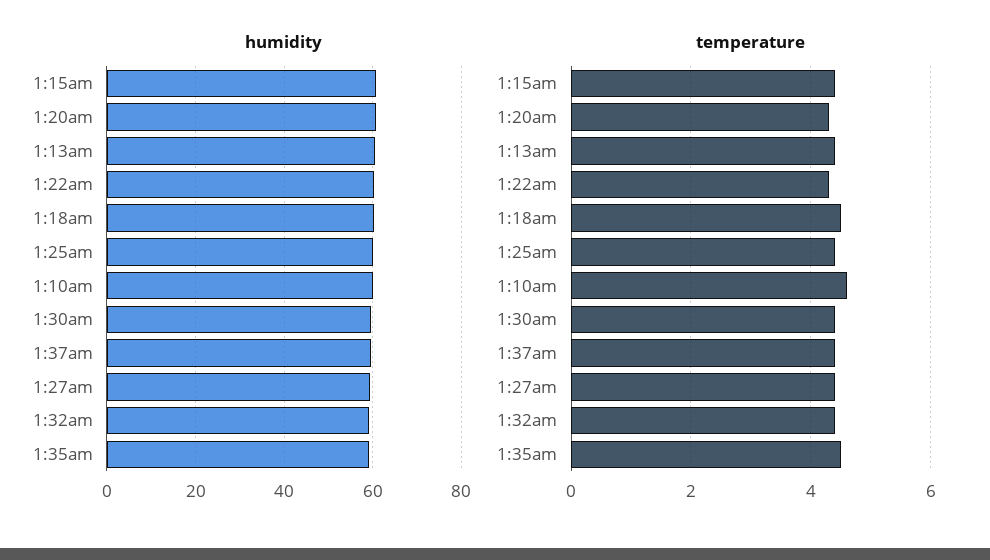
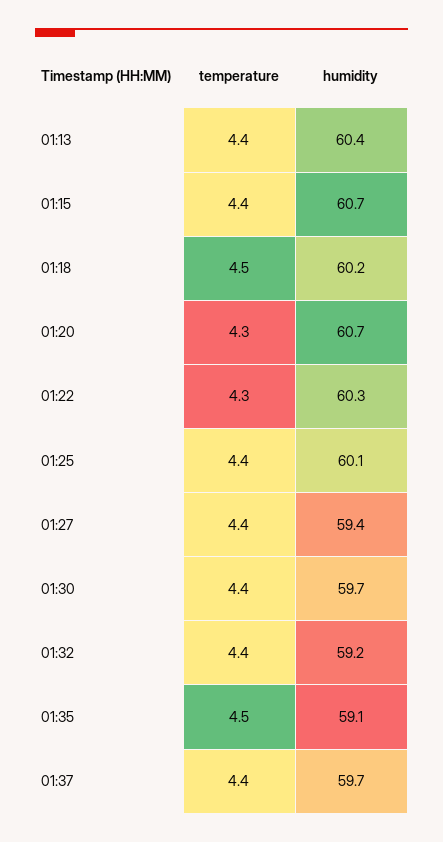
humidity, 1:10am: 60 -> none
temperature, 1:10am: 4.5 -> none

